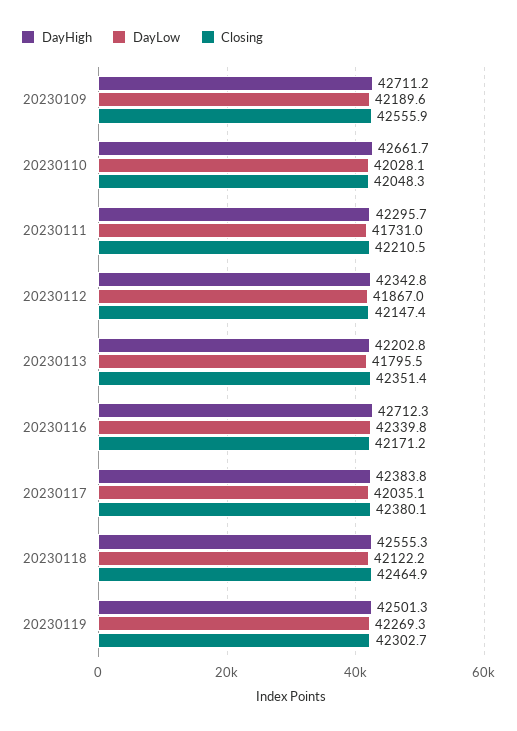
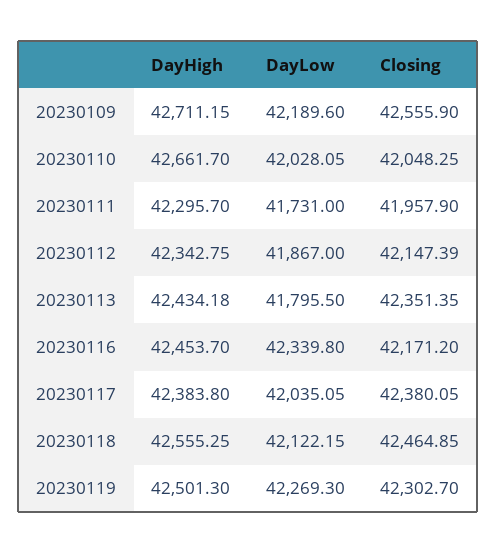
Closing, 20230111: 42210.5 -> 41957.9
DayHigh, 20230113: 42202.8 -> 42434.18
DayHigh, 20230116: 42712.3 -> 42453.7

